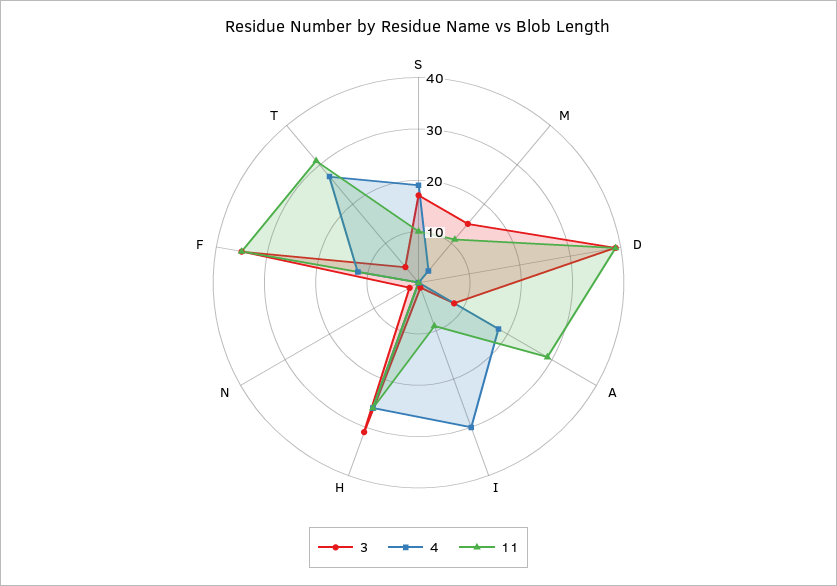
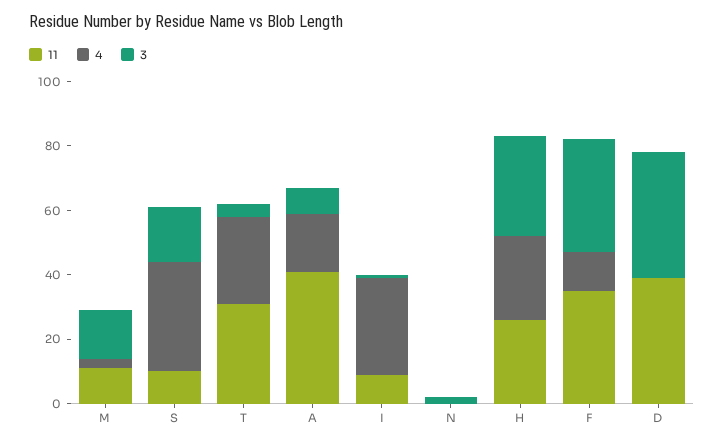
4, S: 20 -> 35
11, A: 30 -> 40

